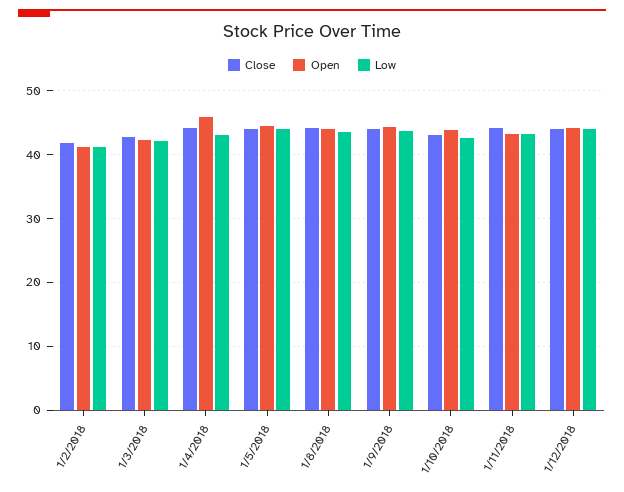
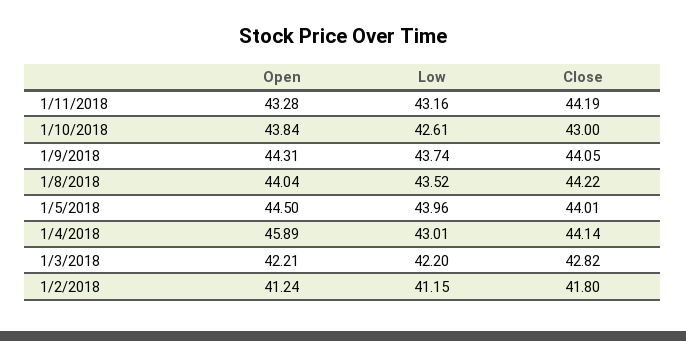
Close, 1/12/2018: 44 -> none
Open, 1/12/2018: 44 -> none
Low, 1/12/2018: 44 -> none

